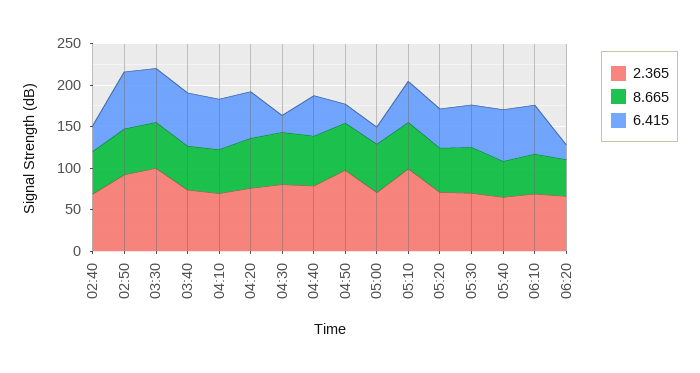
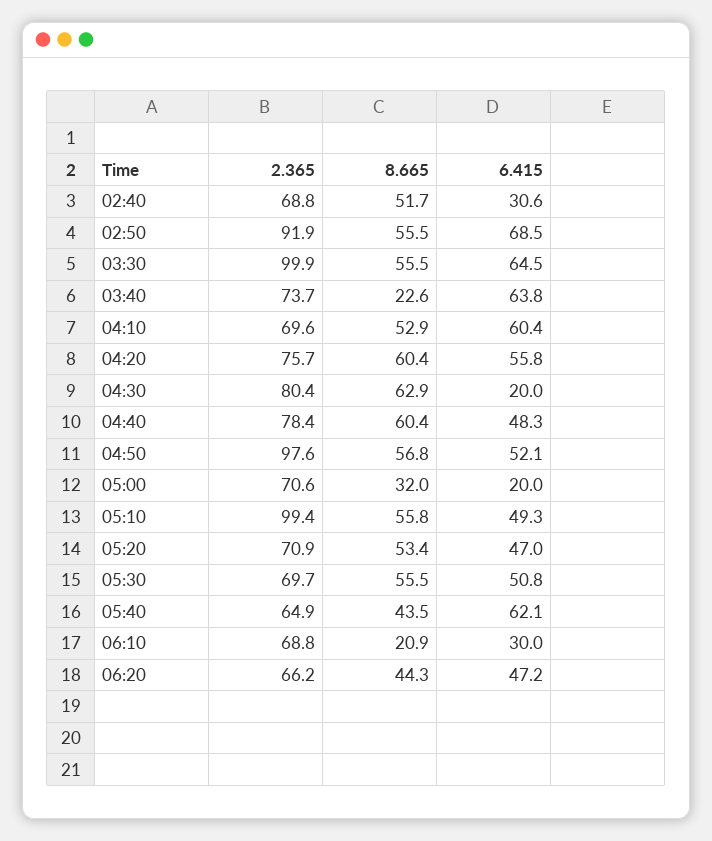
8.665, 03:40: 50 -> 22.6
6.415, 04:50: 20 -> 52.1
8.665, 05:00: 60 -> 32
8.665, 06:10: 50 -> 20.9
6.415, 06:10: 60 -> 30
6.415, 06:20: 20 -> 47.2

